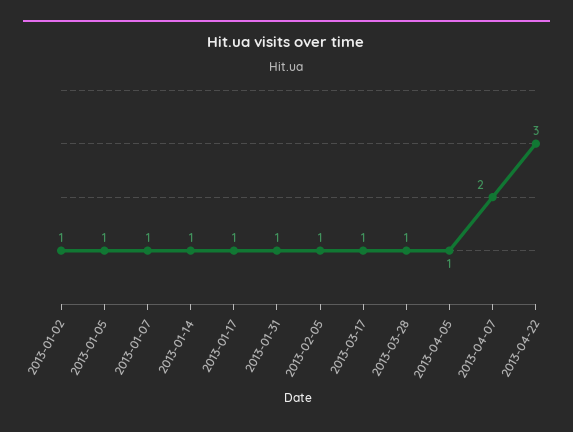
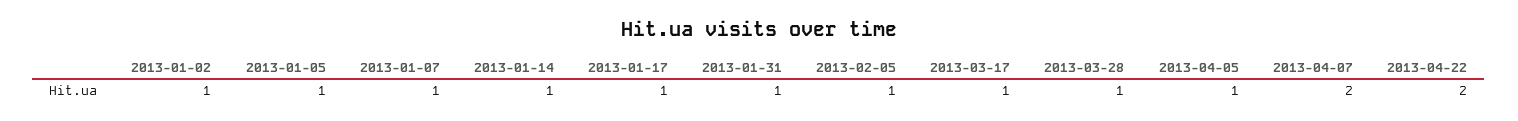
2013-04-22: 3 -> 2

